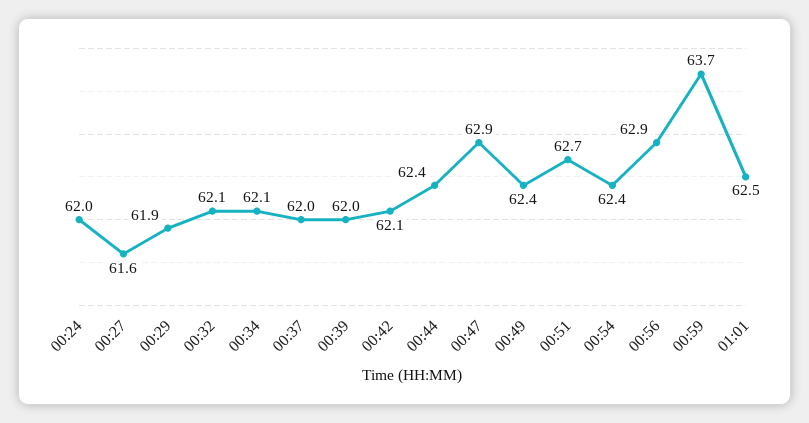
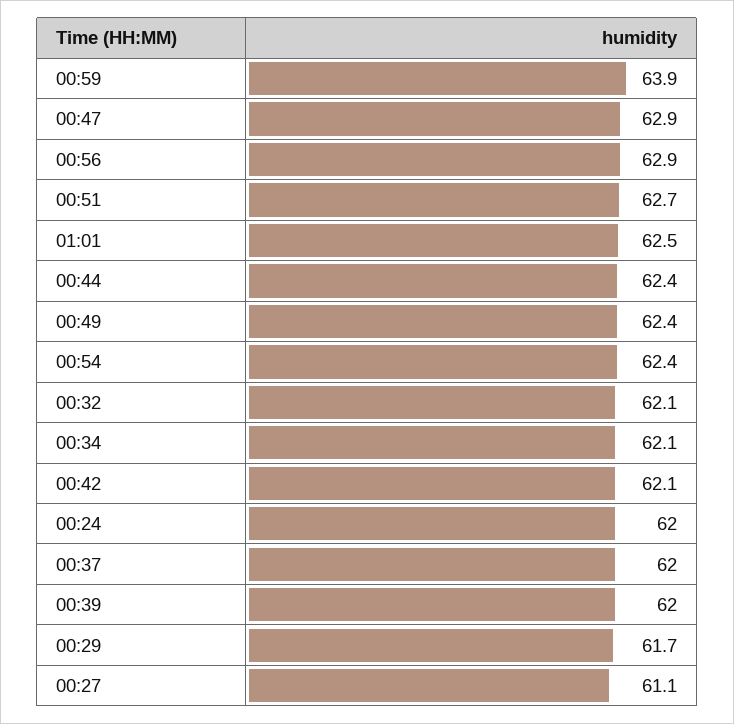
00:27: 61.6 -> 61.1
00:29: 61.9 -> 61.7
00:59: 63.7 -> 63.9

